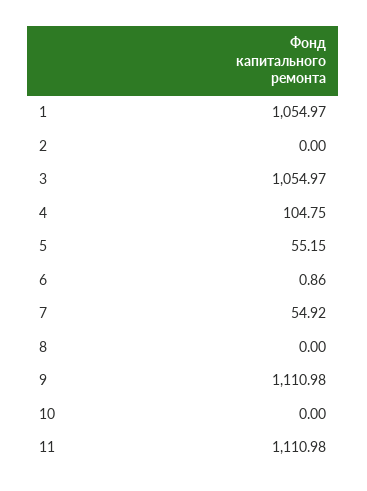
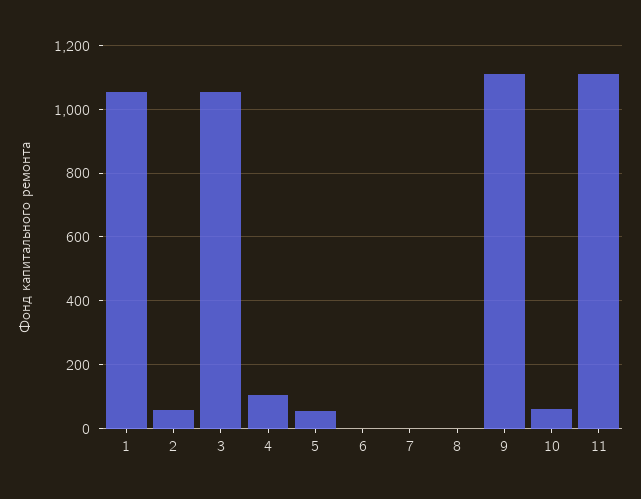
2: 0 -> 60
7: 54.92 -> 0
10: 0 -> 60

